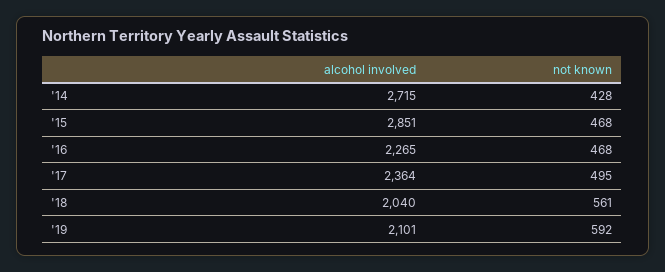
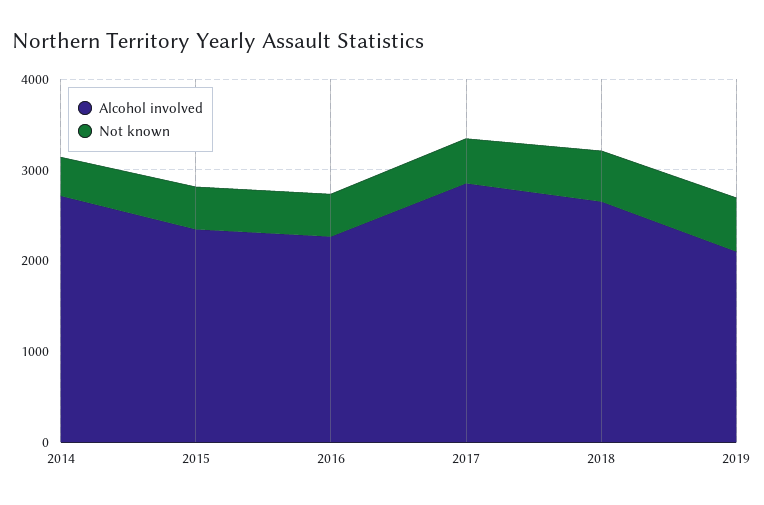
alcohol involved, '15: 2851 -> 2400
alcohol involved, '17: 2364 -> 2800
alcohol involved, '18: 2040 -> 2600

